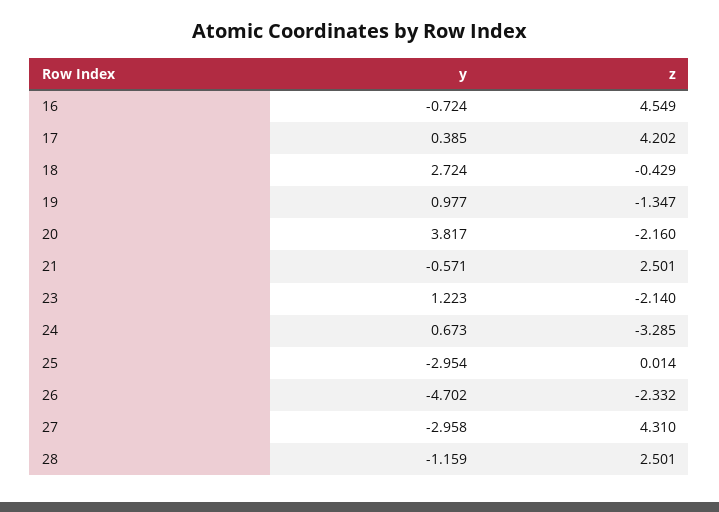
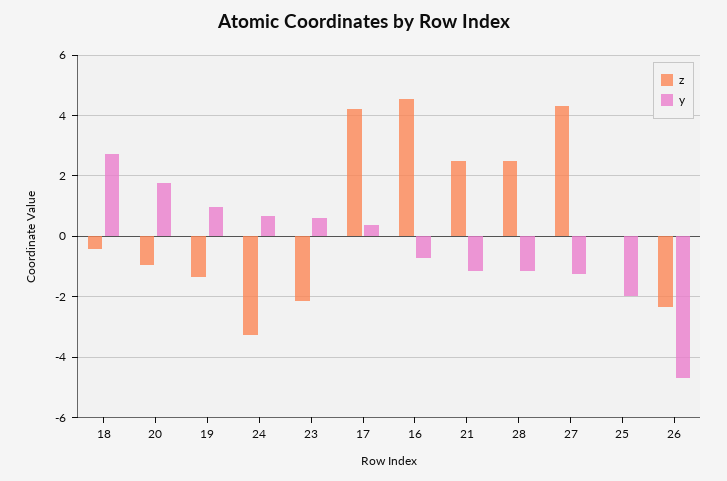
y, 20: 3.817 -> 1.8
z, 20: -2.16 -> -1
y, 21: -0.571 -> -1.2
y, 23: 1.223 -> 0.6
y, 25: -2.954 -> -2
y, 27: -2.958 -> -1.2

